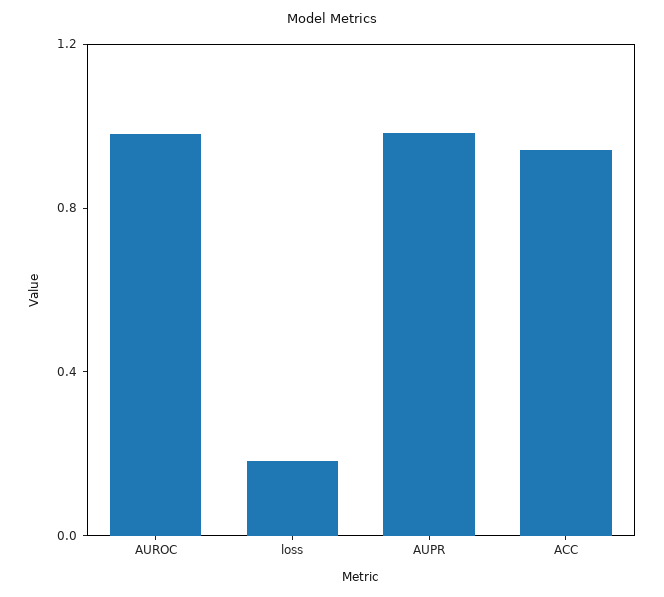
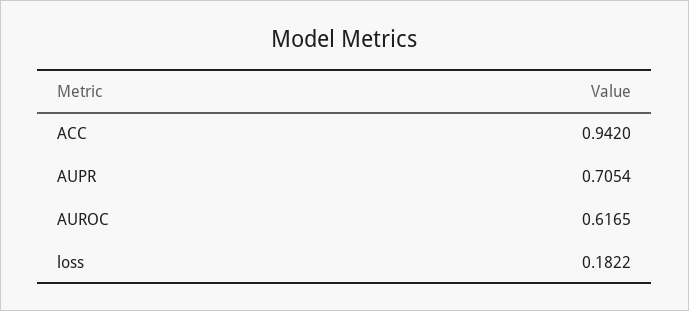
AUROC: 1 -> 0.6165
AUPR: 1 -> 0.7054

